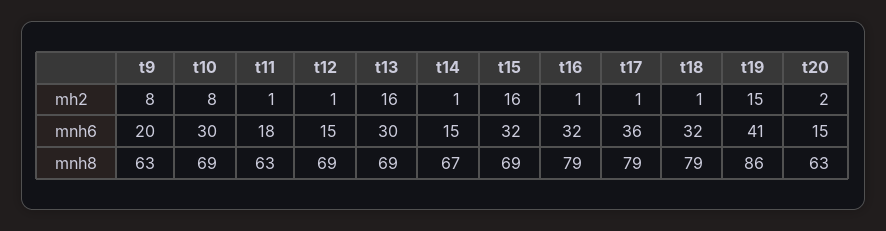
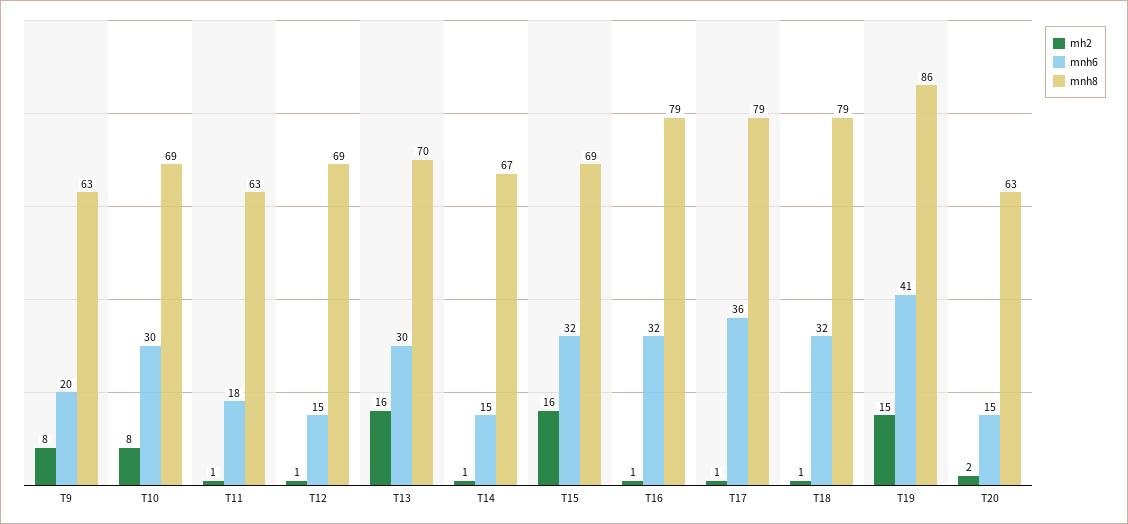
mnh8, t13: 69 -> 70

